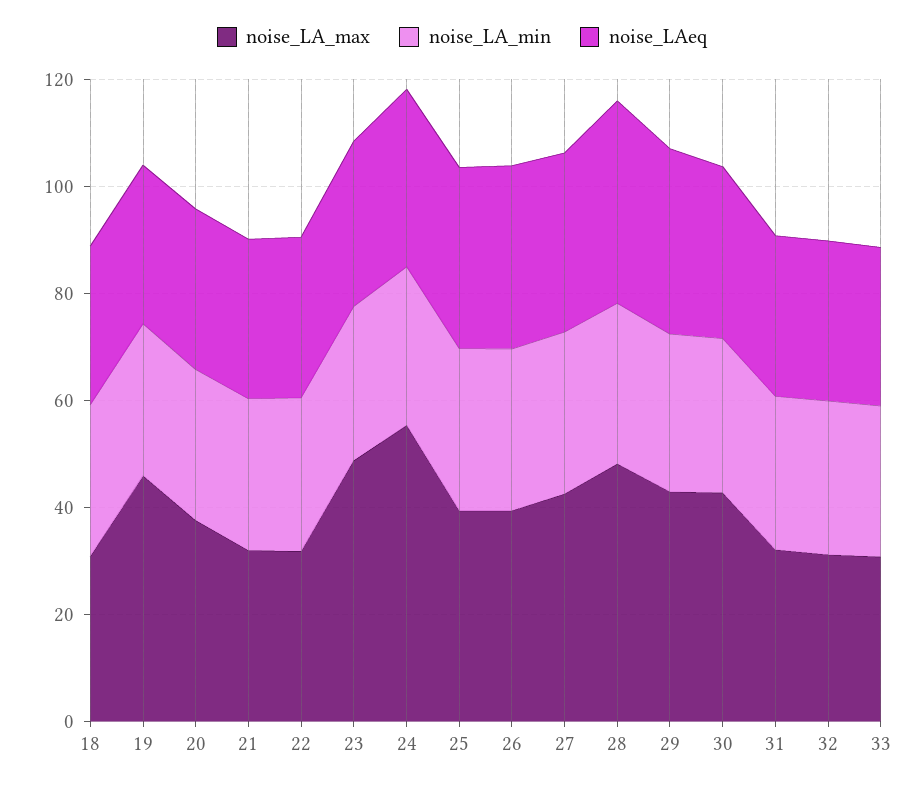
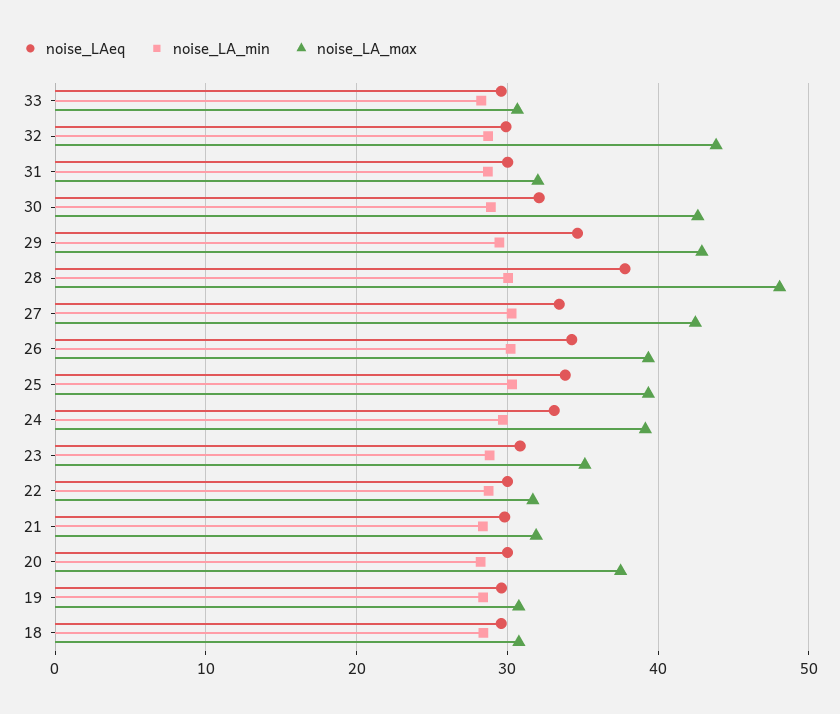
noise_LA_max, 19: 45 -> 31
noise_LA_max, 23: 50 -> 35
noise_LA_max, 24: 55 -> 39
noise_LA_max, 32: 30 -> 44

